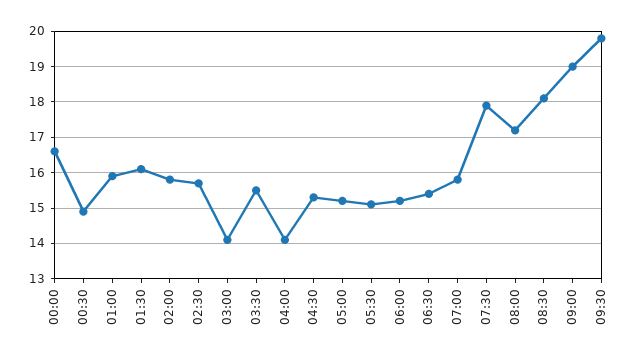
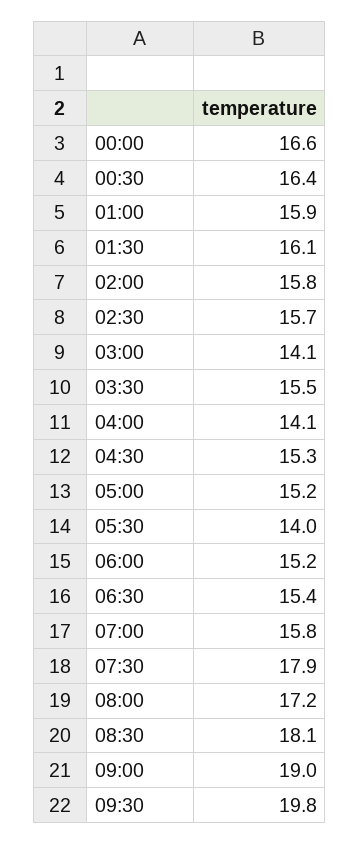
00:30: 15 -> 16.4
05:30: 15 -> 14

